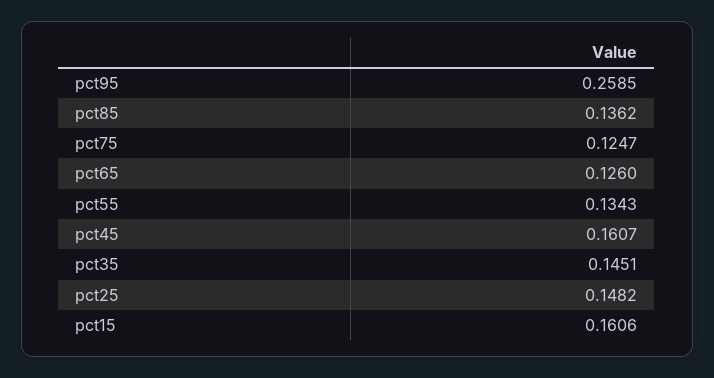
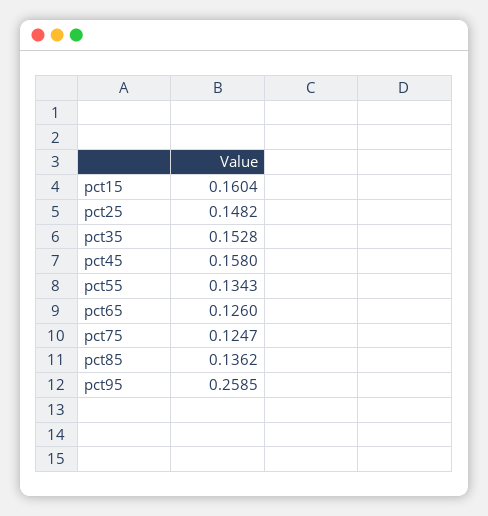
pct45: 0.1607 -> 0.158
pct35: 0.1451 -> 0.1528
pct15: 0.1606 -> 0.1604

